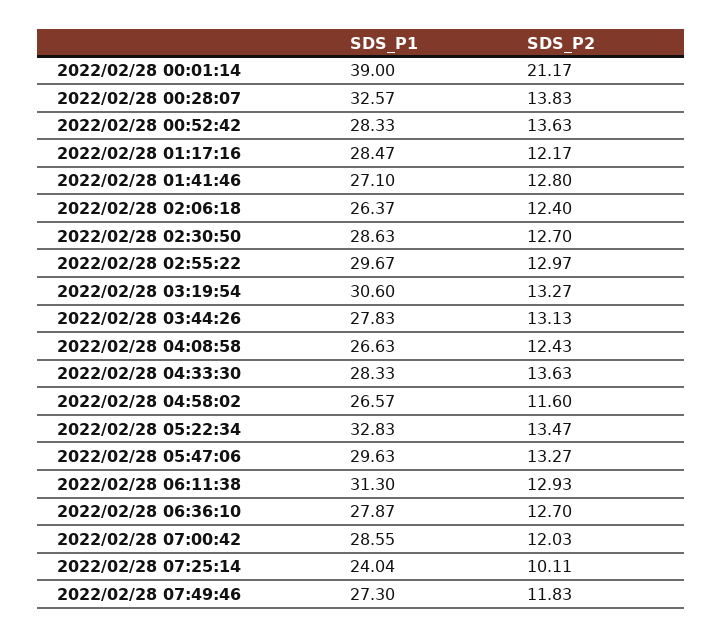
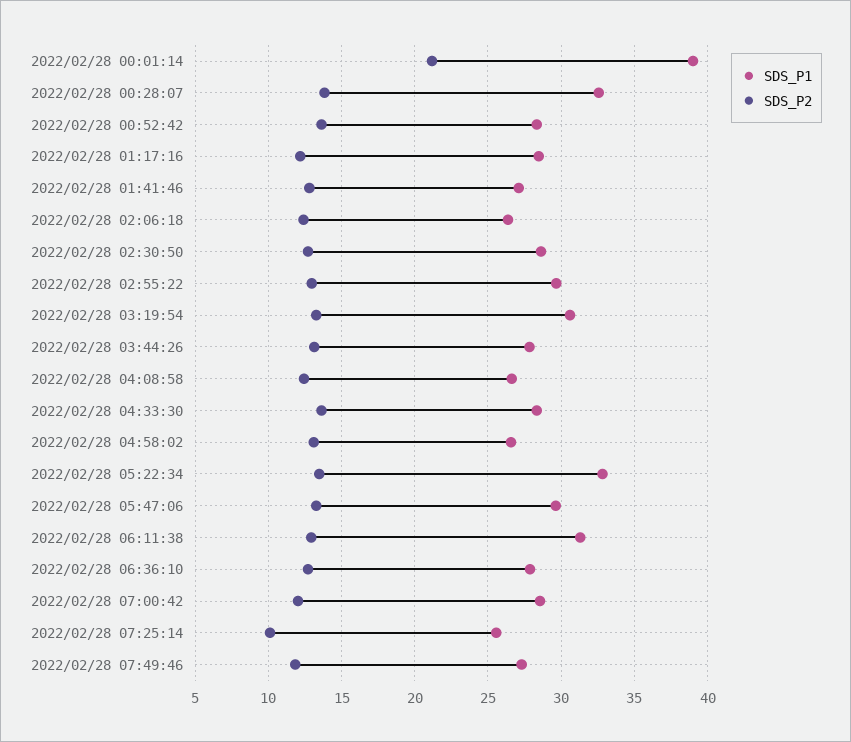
SDS_P2, 2022/02/28 04:58:02: 11.6 -> 13
SDS_P1, 2022/02/28 07:25:14: 24.04 -> 25.5

